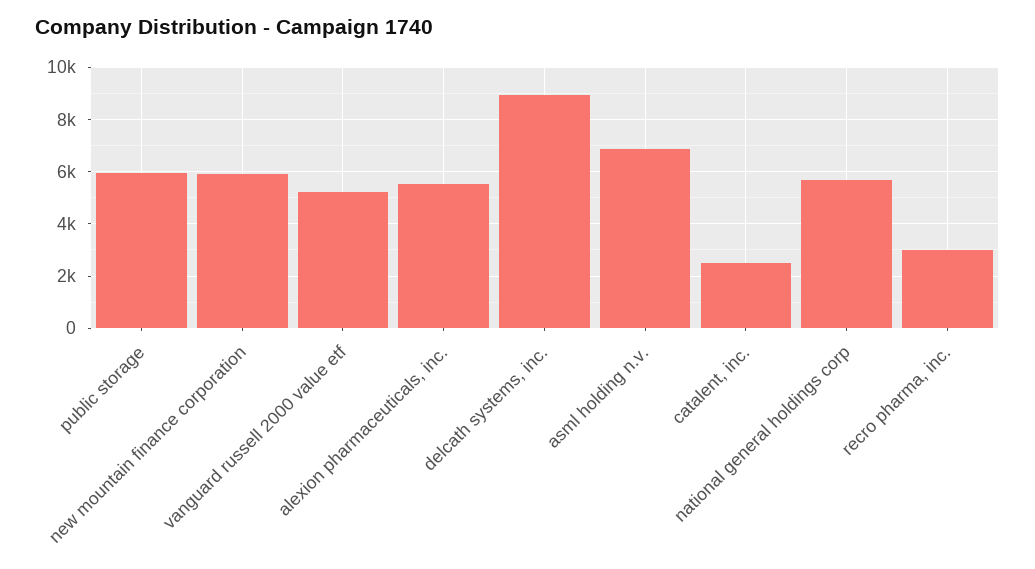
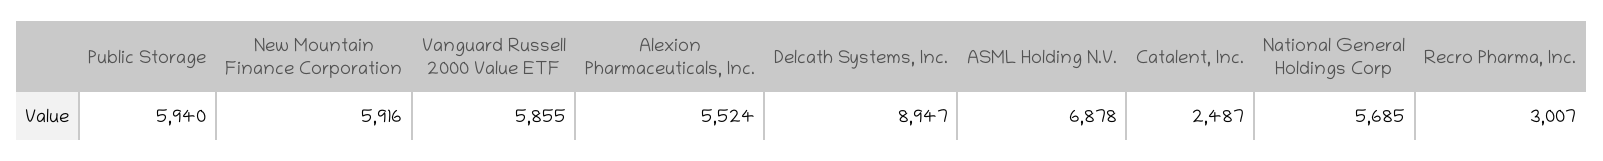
vanguard russell 2000 value etf: 5250 -> 5855

